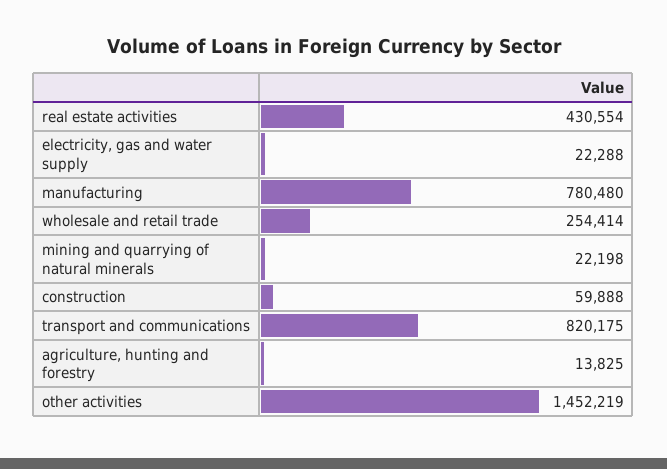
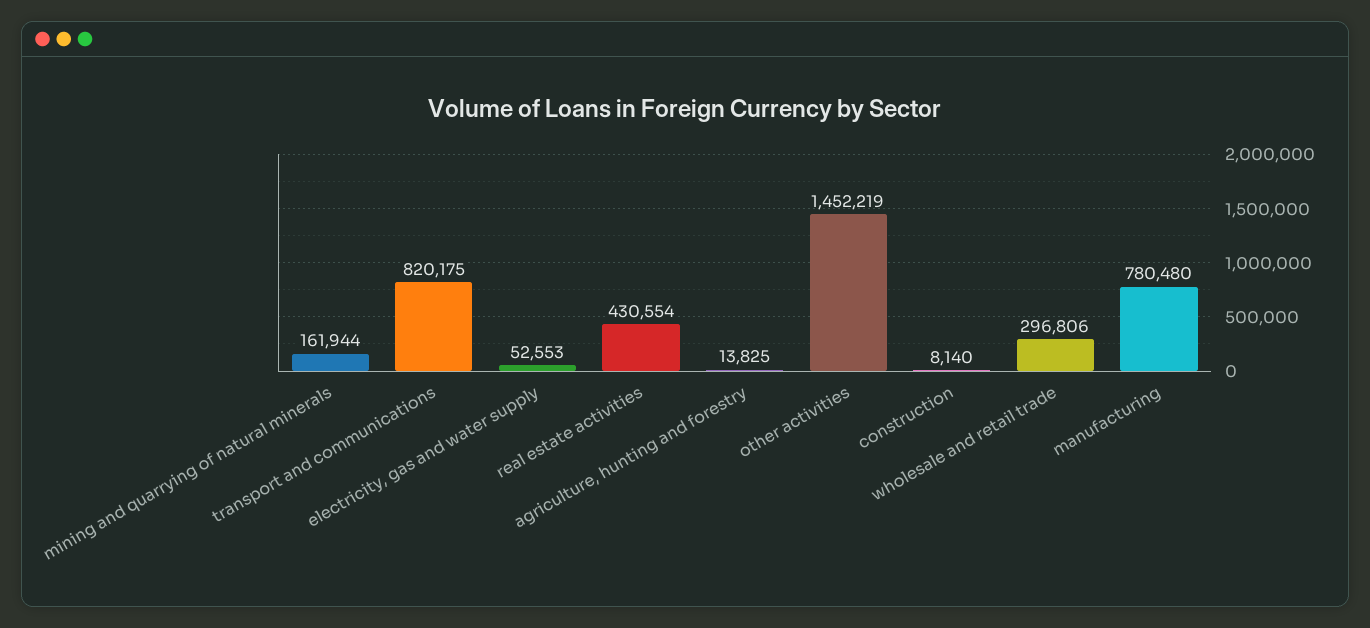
electricity, gas and water supply: 22288 -> 52553
wholesale and retail trade: 254414 -> 296806
mining and quarrying of natural minerals: 22198 -> 161944
construction: 59888 -> 8140

